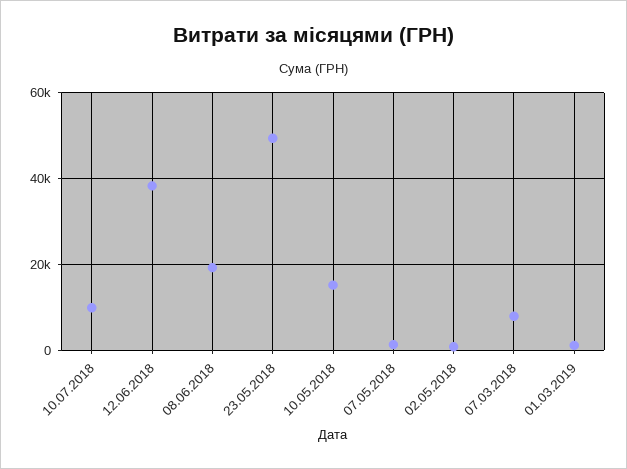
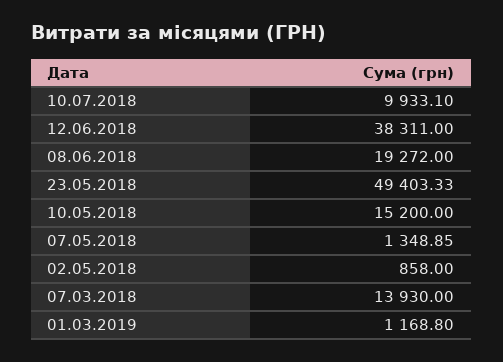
07.03.2018: 8000 -> 13930

